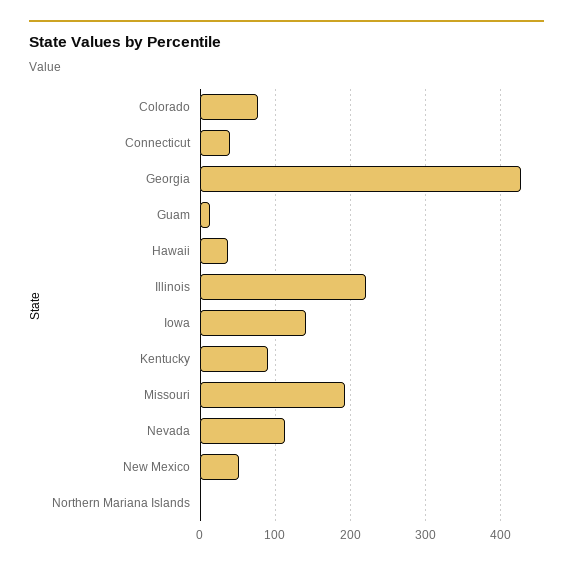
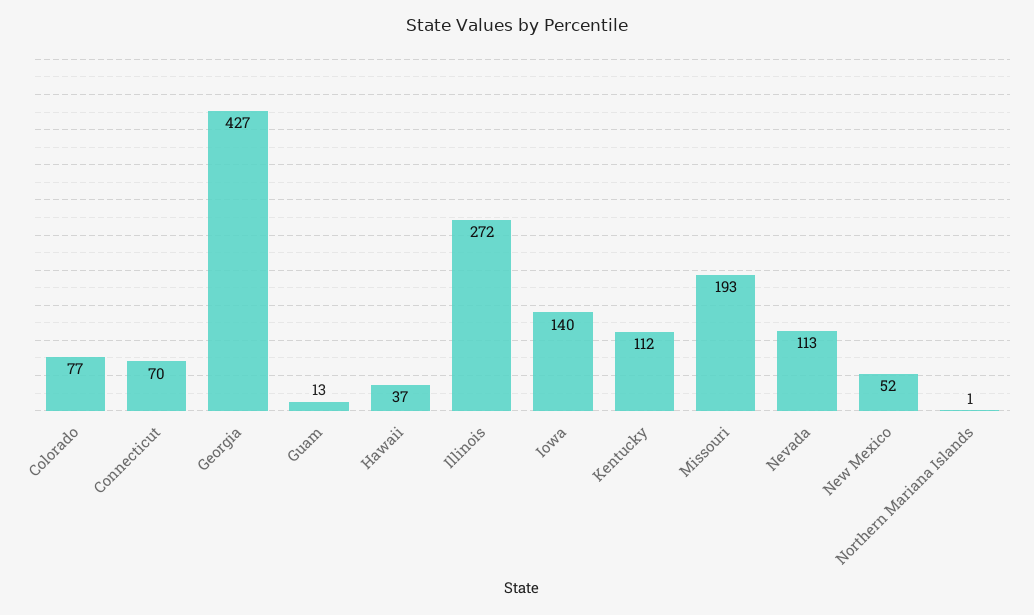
Connecticut: 40 -> 70
Illinois: 220 -> 272
Kentucky: 90 -> 112

